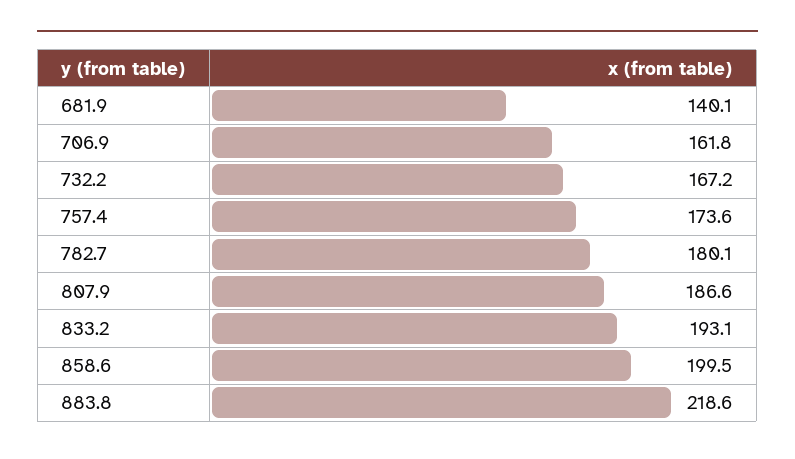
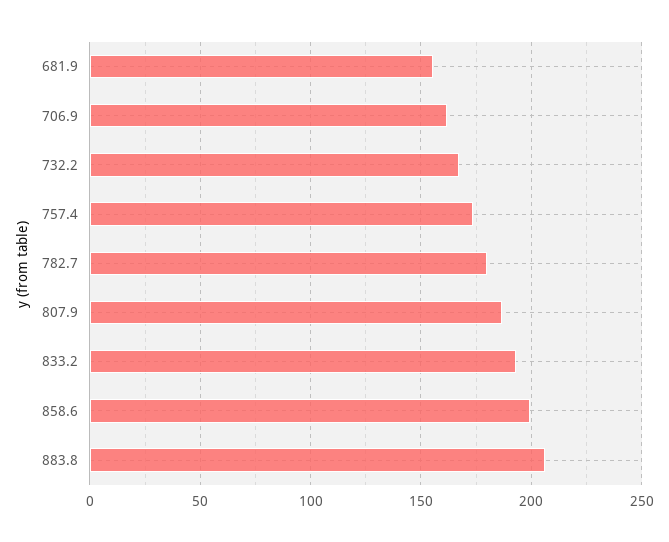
681.9: 140.1 -> 155
883.8: 218.6 -> 205

